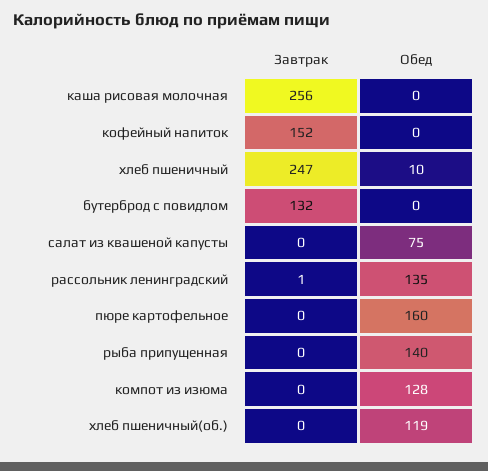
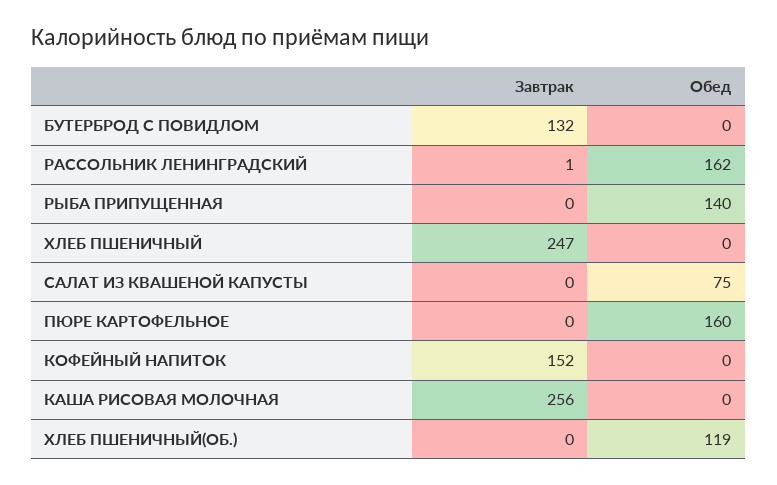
Обед, хлеб пшеничный: 10 -> 0
Обед, рассольник ленинградский: 135 -> 162
Завтрак, компот из изюма: 0 -> none
Обед, компот из изюма: 128 -> none

